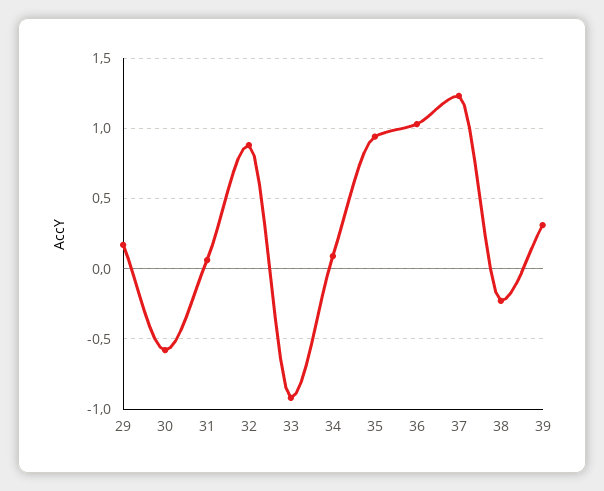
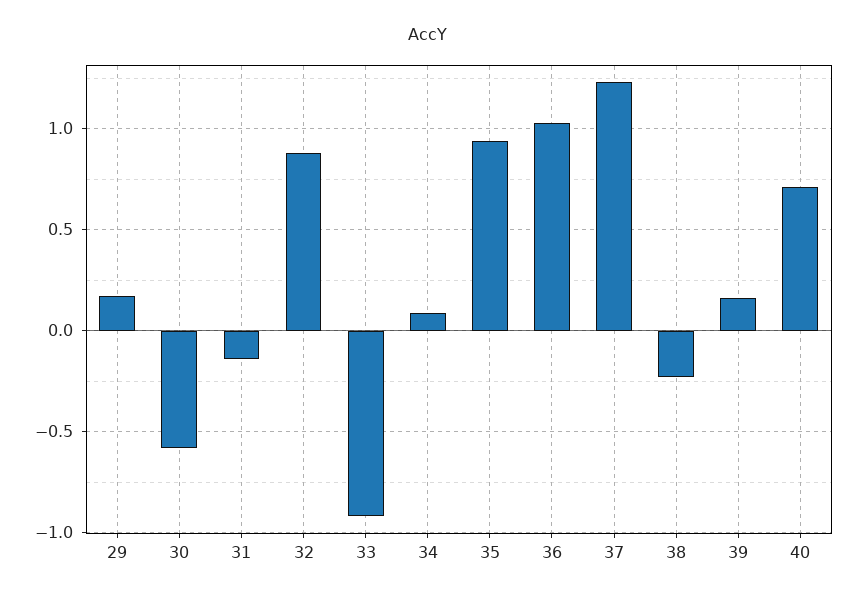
31: 0.05 -> -0.15
39: 0.3 -> 0.15
40: none -> 0.7

